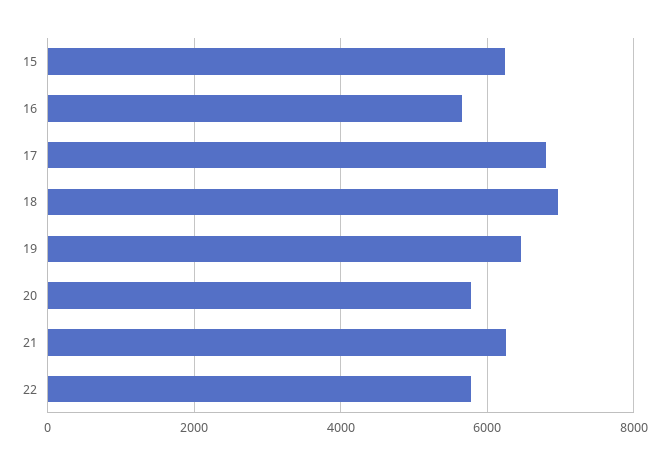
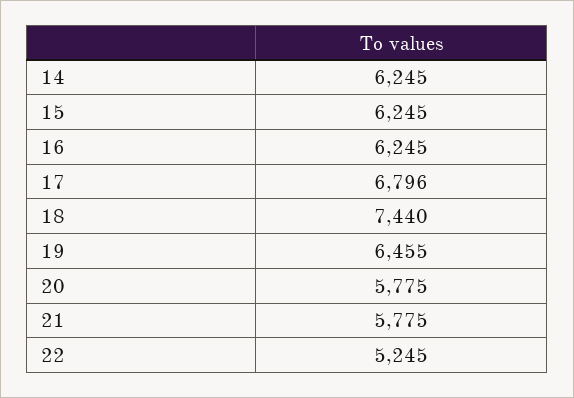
16: 5600 -> 6245
18: 7000 -> 7440
21: 6200 -> 5775
22: 5800 -> 5245
14: none -> 6245

